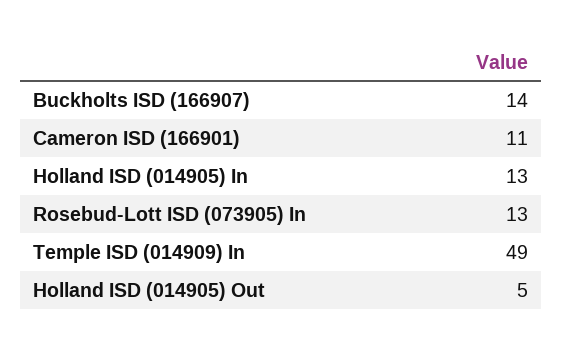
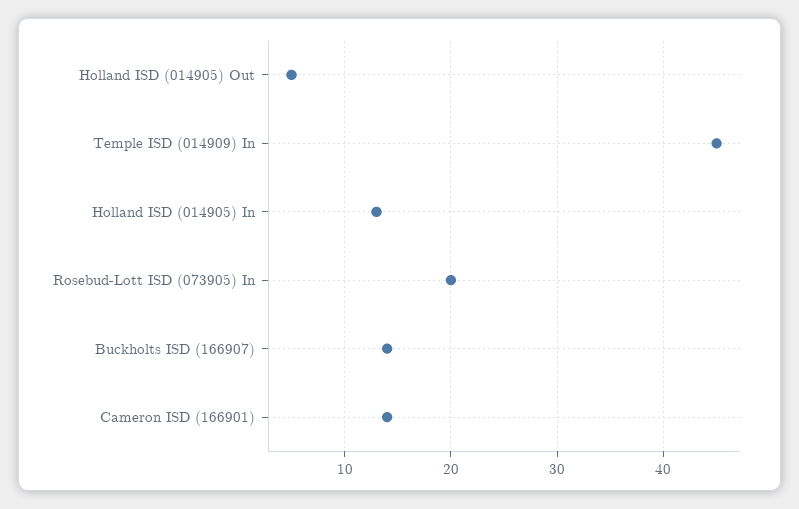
Cameron ISD (166901): 11 -> 14
Rosebud-Lott ISD (073905) In: 13 -> 20
Temple ISD (014909) In: 49 -> 45

